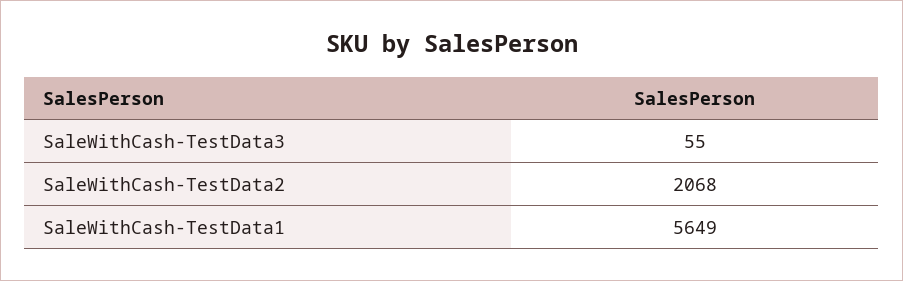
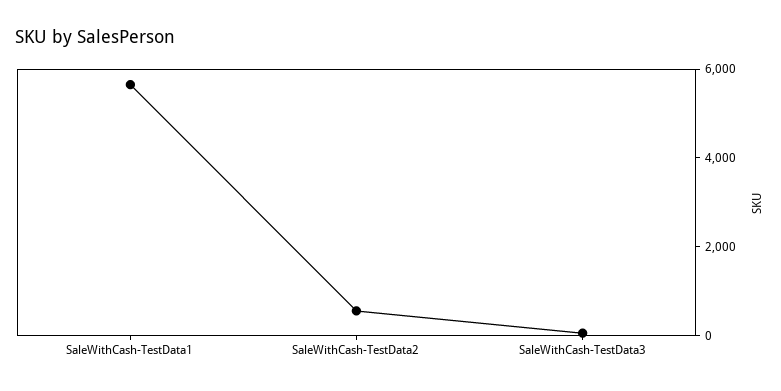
SaleWithCash-TestData2: 2068 -> 500

